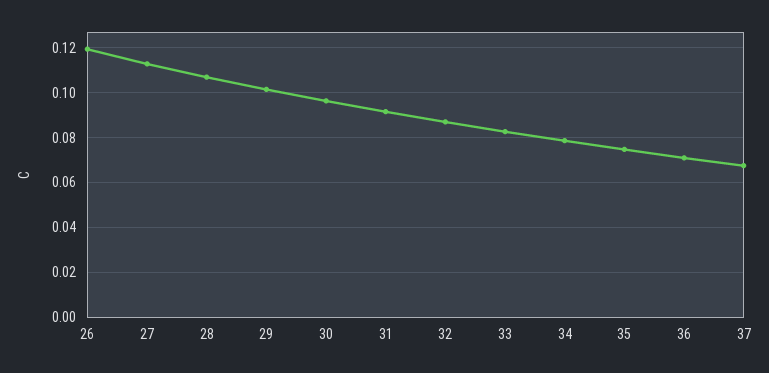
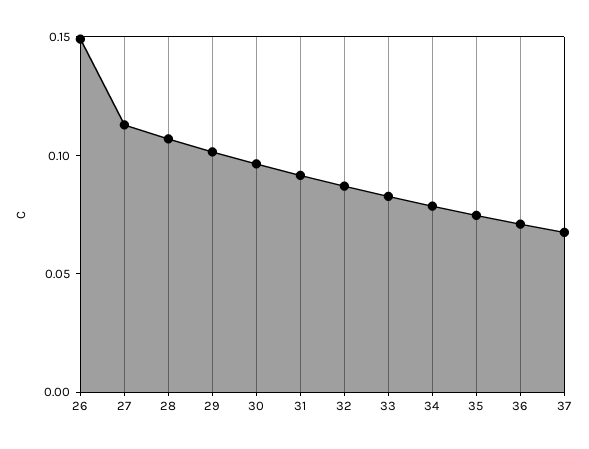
26: 0.12 -> 0.15

